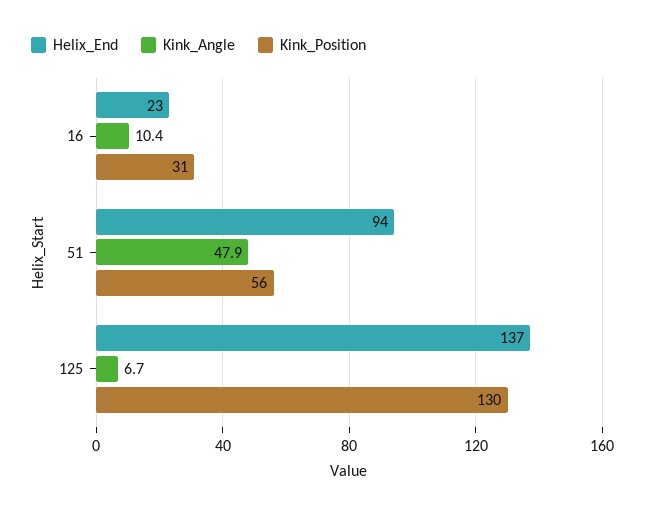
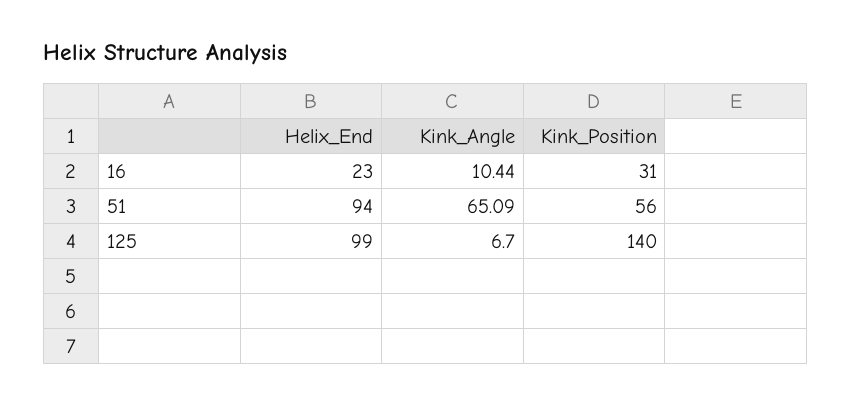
Kink_Angle, 51: 47.9 -> 65.09
Helix_End, 125: 137 -> 99
Kink_Position, 125: 130 -> 140

